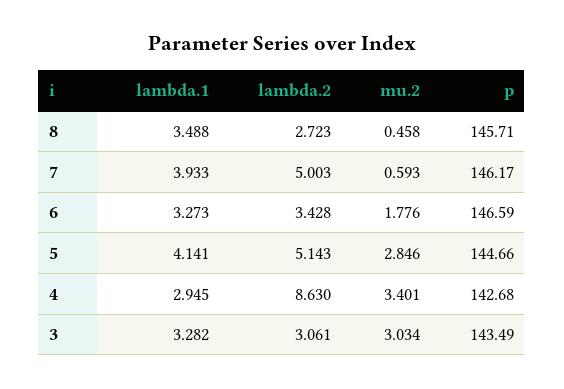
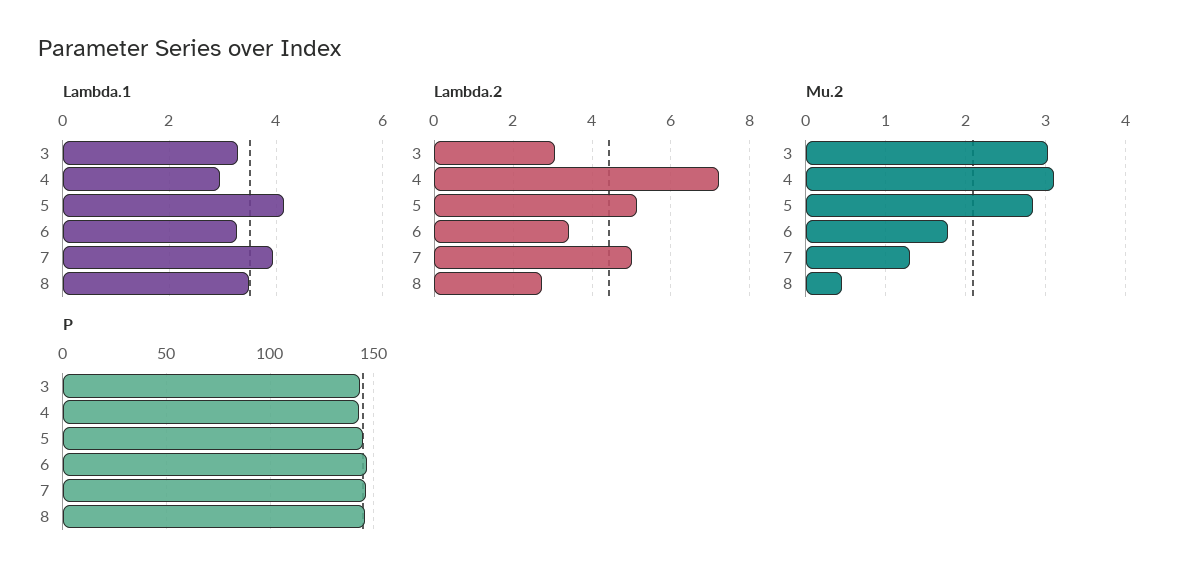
mu.2, 7: 0.593 -> 1.3
lambda.2, 4: 8.63 -> 7.2
mu.2, 4: 3.401 -> 3.1

